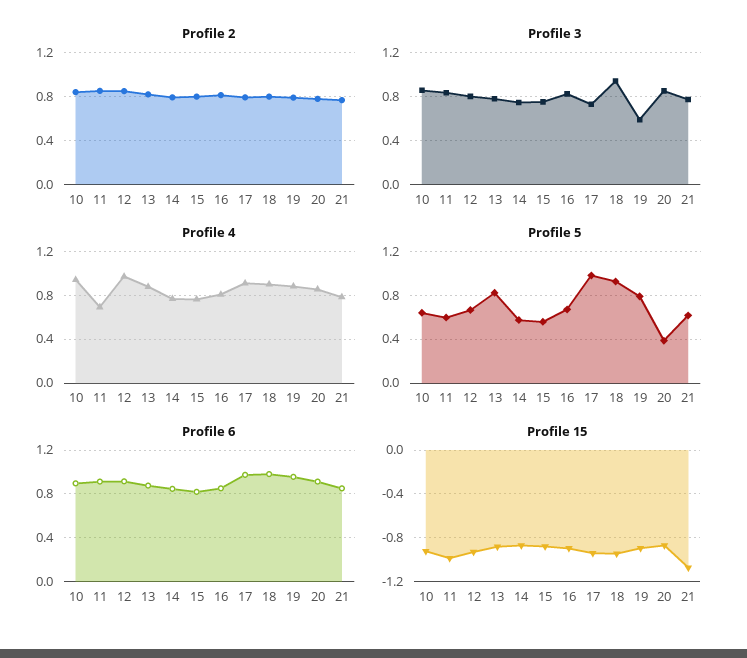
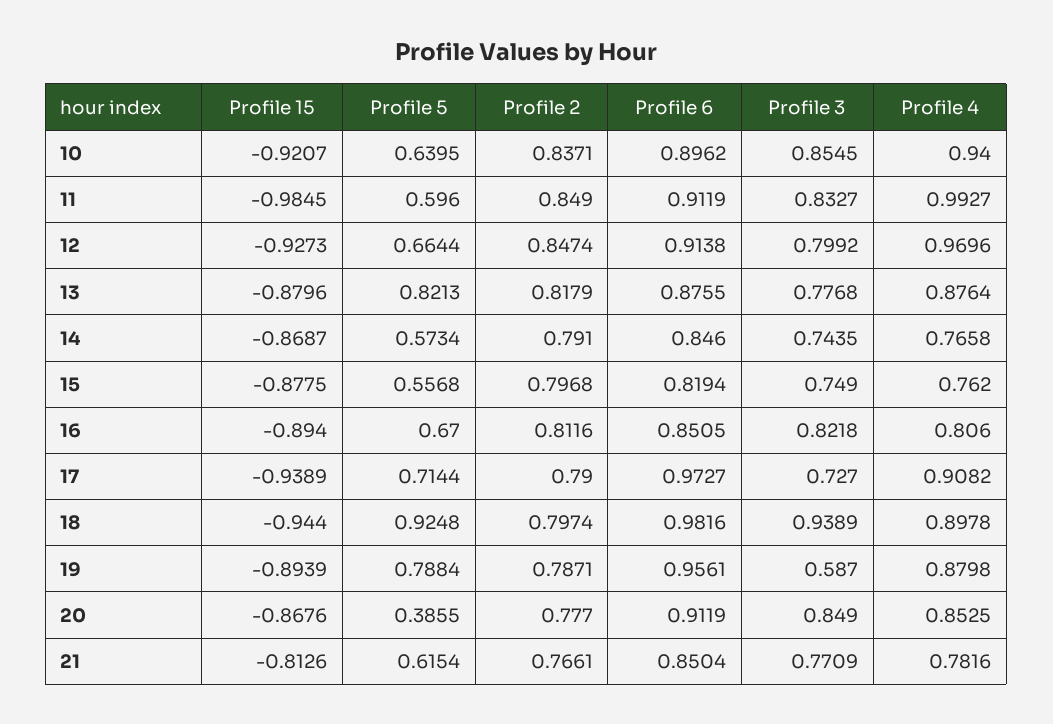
Profile 4, 11: 0.7 -> 0.9927
Profile 5, 17: 1 -> 0.7144
Profile 15, 21: -1.1 -> -0.8126

